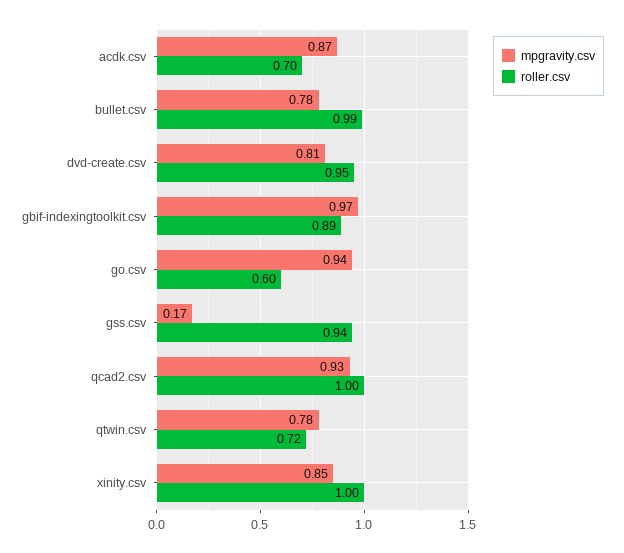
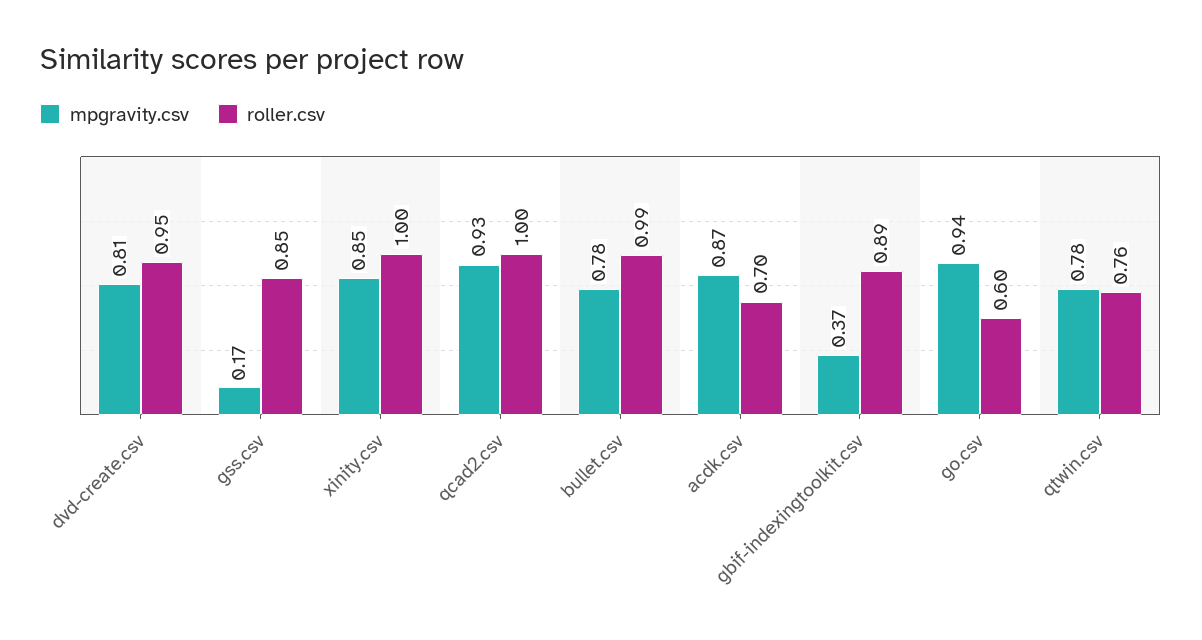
mpgravity.csv, gbif-indexingtoolkit.csv: 0.97 -> 0.37
roller.csv, gss.csv: 0.94 -> 0.85
roller.csv, qtwin.csv: 0.72 -> 0.76

